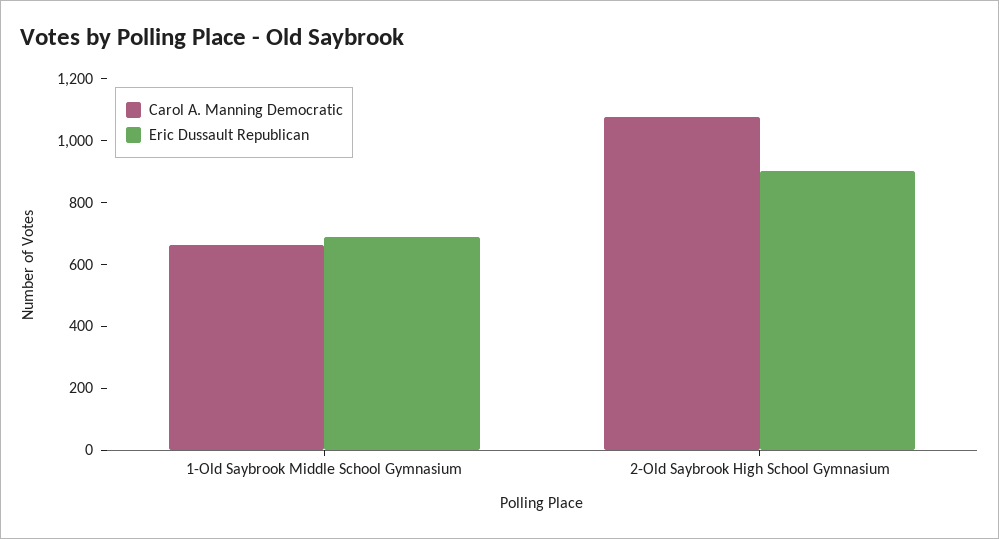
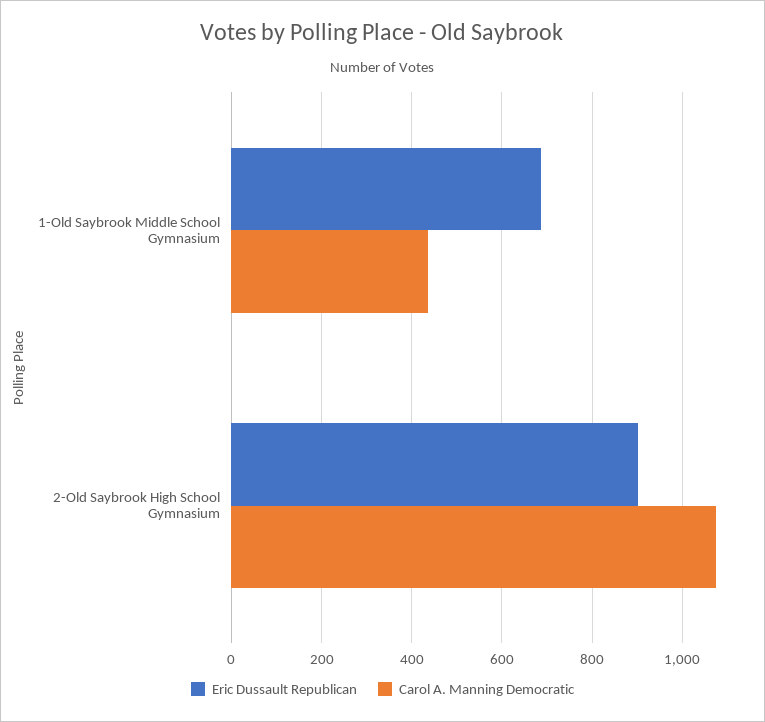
Carol A. Manning Democratic, 1-Old Saybrook Middle School Gymnasium: 650 -> 440

